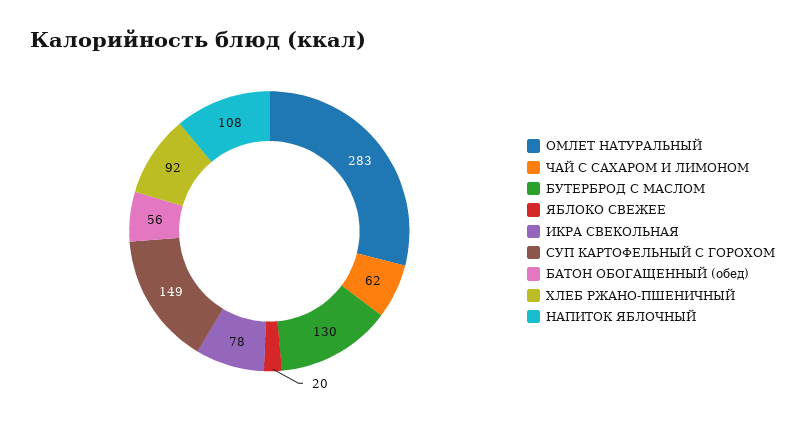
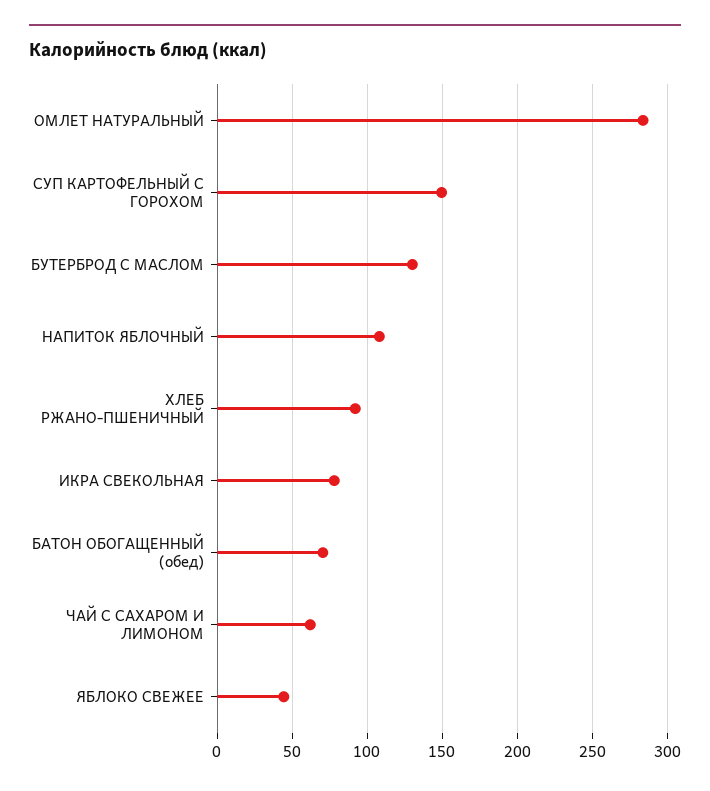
ЯБЛОКО СВЕЖЕЕ: 20 -> 45
БАТОН ОБОГАЩЕННЫЙ (обед): 56 -> 70

